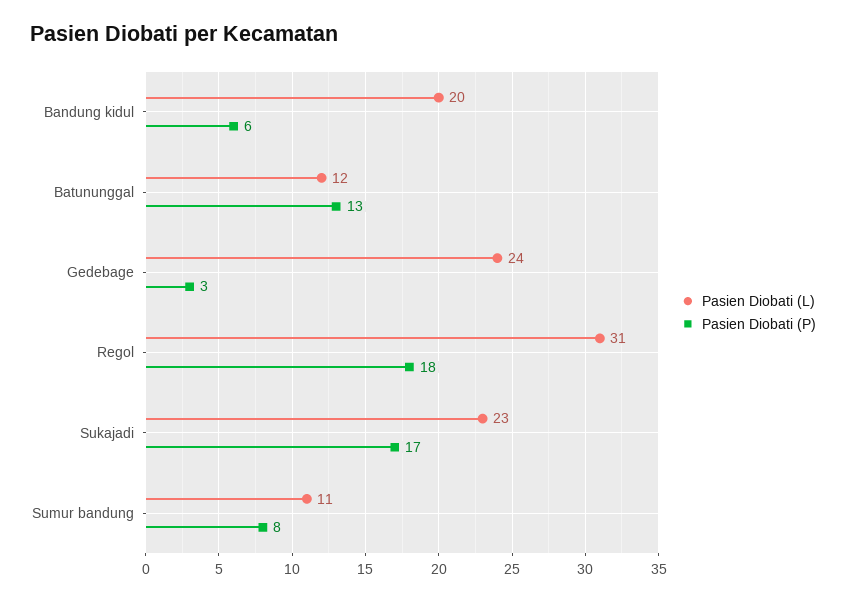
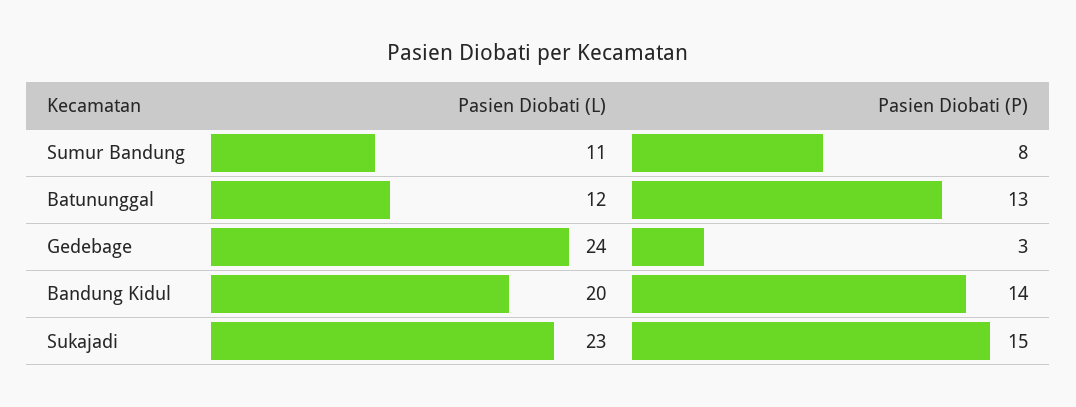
Pasien Diobati (P), Bandung kidul: 6 -> 14
Pasien Diobati (L), Regol: 31 -> none
Pasien Diobati (P), Regol: 18 -> none
Pasien Diobati (P), Sukajadi: 17 -> 15

